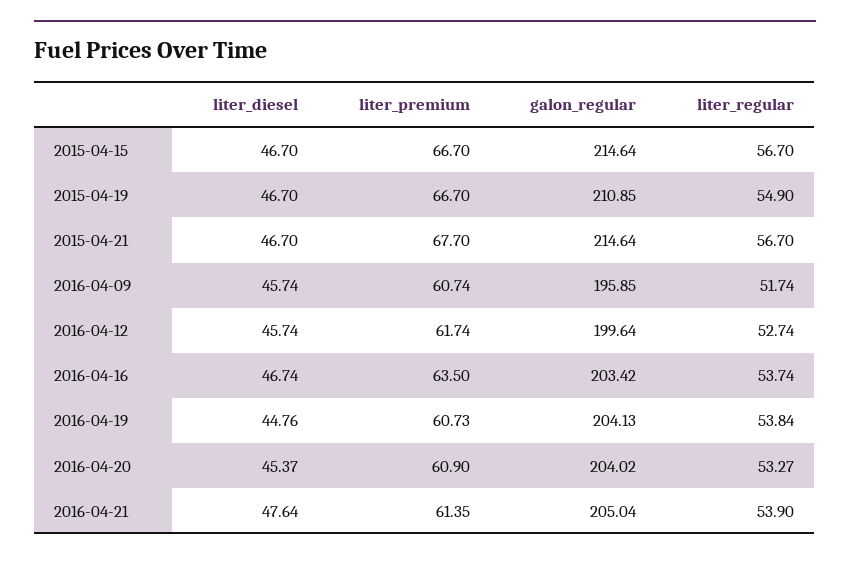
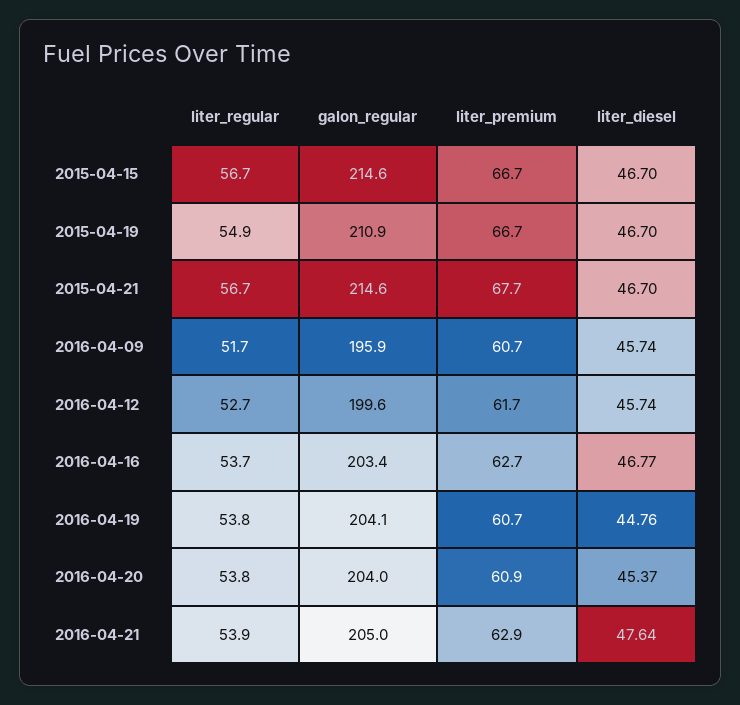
liter_diesel, 2016-04-16: 46.74 -> 46.77
liter_premium, 2016-04-16: 63.5 -> 62.7
liter_regular, 2016-04-20: 53.27 -> 53.8
liter_premium, 2016-04-21: 61.35 -> 62.9

